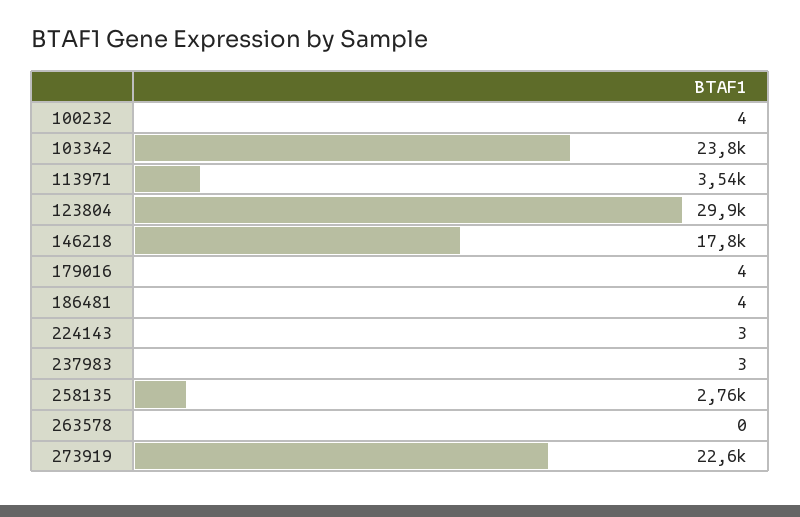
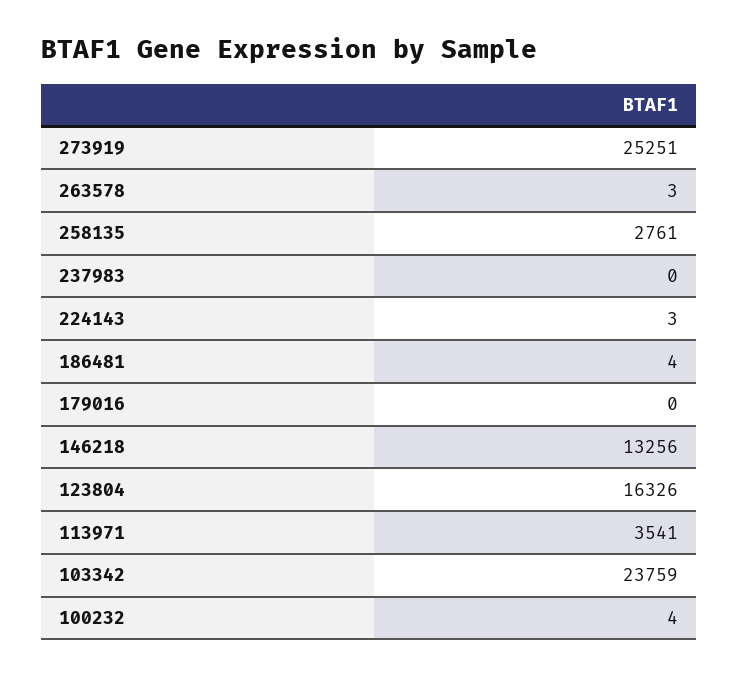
123804: 29900 -> 16326
146218: 17800 -> 13256
179016: 4 -> 0
237983: 3 -> 0
263578: 0 -> 3
273919: 22600 -> 25251

